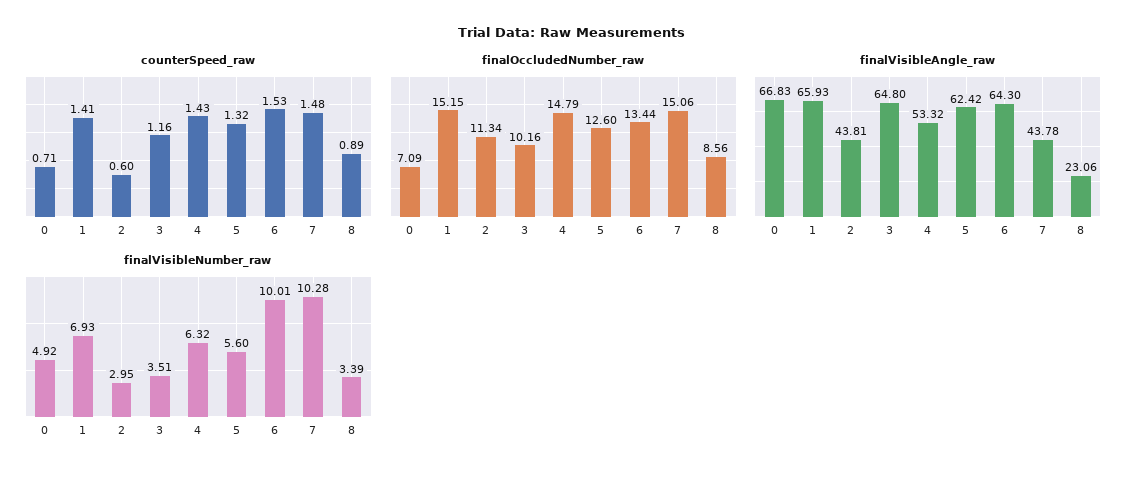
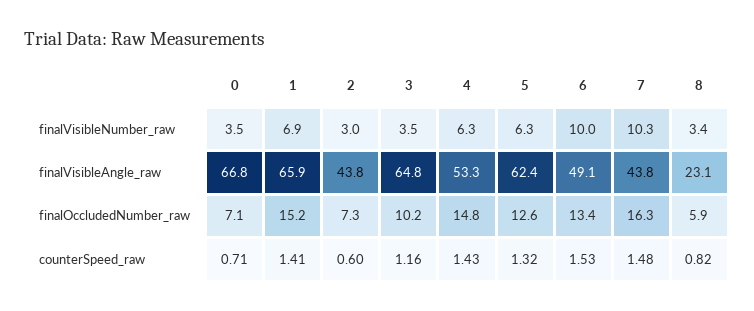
counterSpeed_raw, 8: 0.89 -> 0.82
finalOccludedNumber_raw, 2: 11.34 -> 7.3
finalOccludedNumber_raw, 7: 15.06 -> 16.3
finalOccludedNumber_raw, 8: 8.56 -> 5.9
finalVisibleAngle_raw, 6: 64.3 -> 49.1
finalVisibleNumber_raw, 0: 4.92 -> 3.5
finalVisibleNumber_raw, 5: 5.6 -> 6.3

